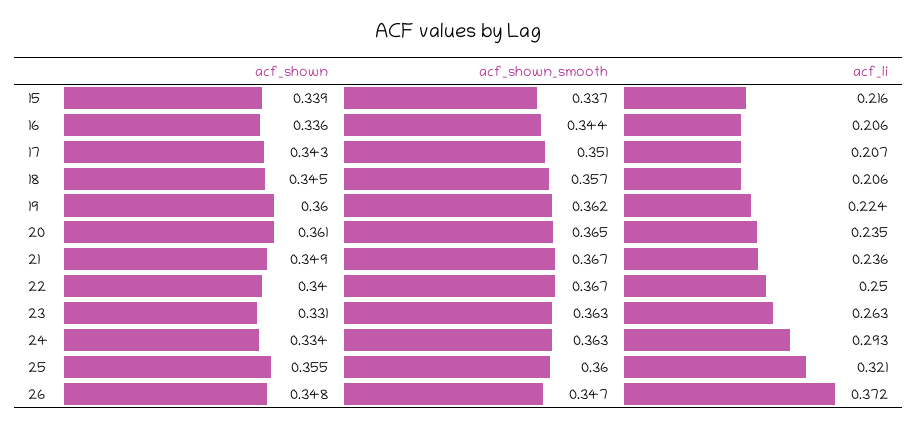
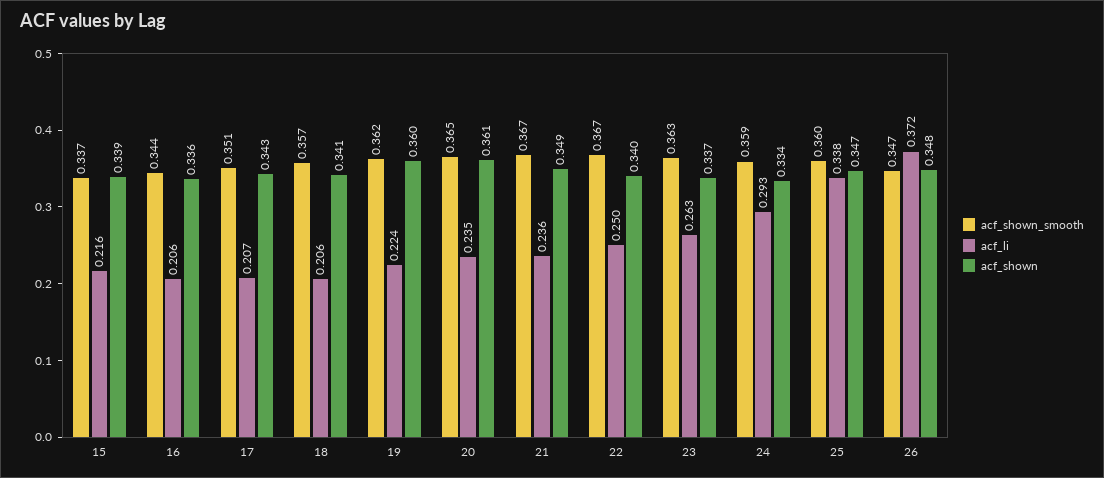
acf_shown, 18: 0.345 -> 0.341
acf_shown, 23: 0.331 -> 0.337
acf_shown_smooth, 24: 0.363 -> 0.359
acf_shown, 25: 0.355 -> 0.347
acf_li, 25: 0.321 -> 0.338

